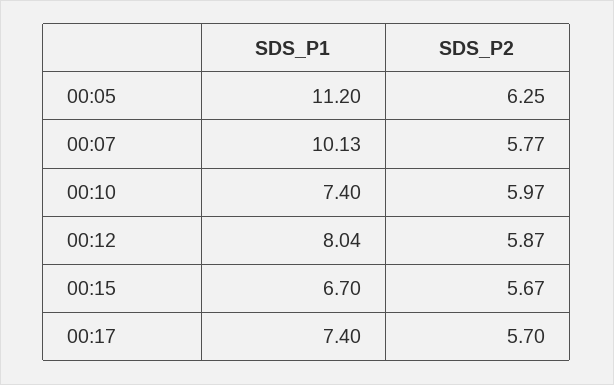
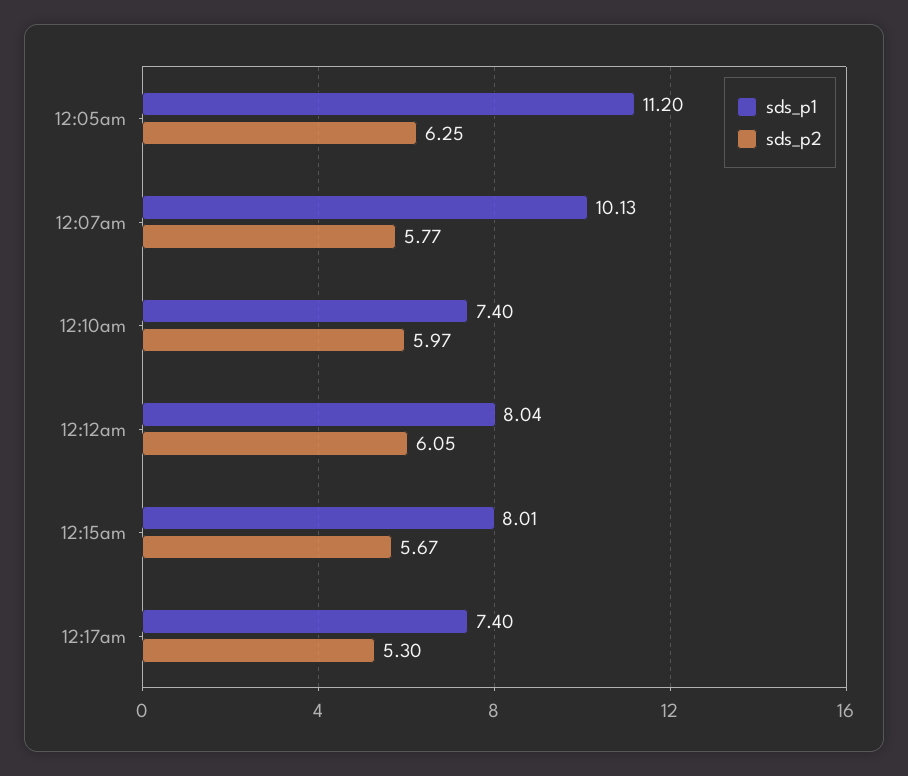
SDS_P2, 00:12: 5.87 -> 6.05
SDS_P1, 00:15: 6.7 -> 8.01
SDS_P2, 00:17: 5.7 -> 5.3

